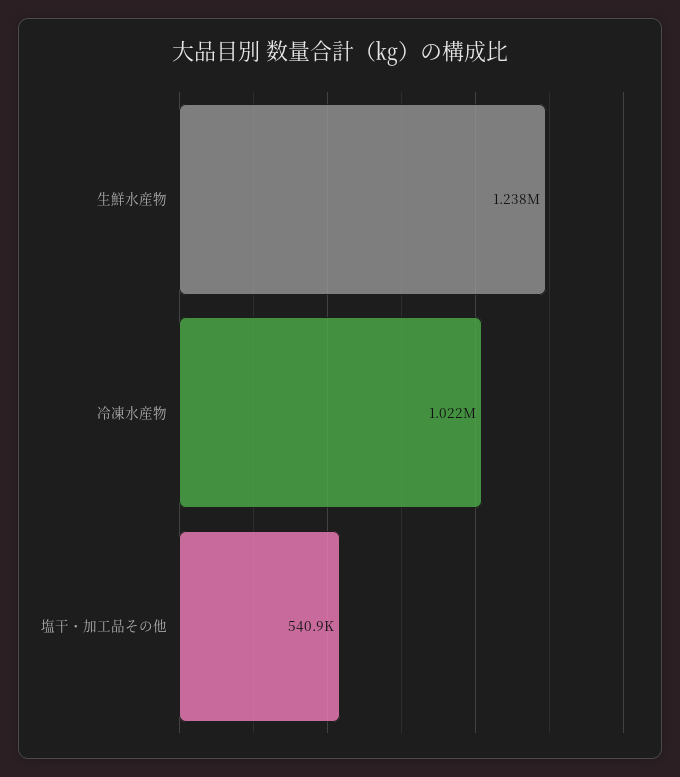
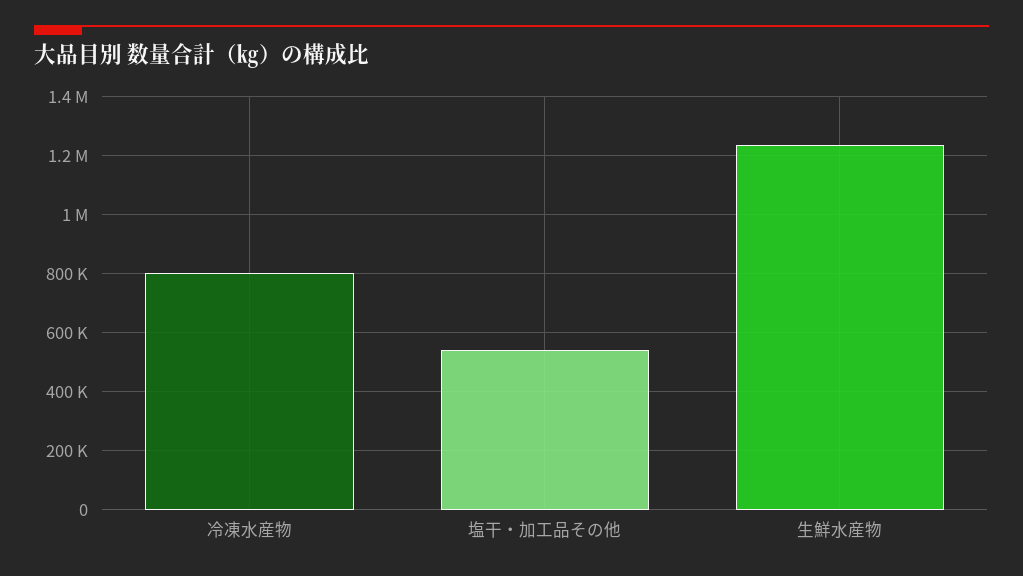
冷凍水産物: 1022000 -> 800000

